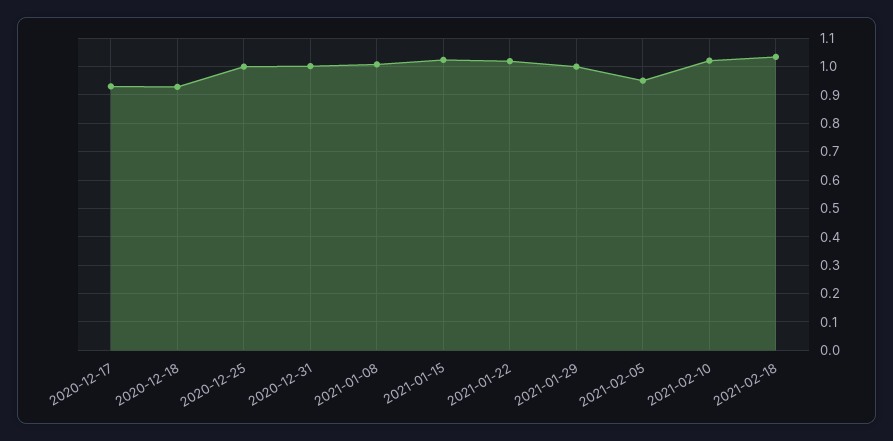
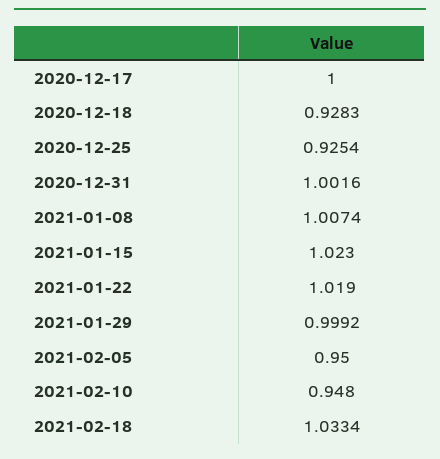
2020-12-17: 0.925 -> 1
2020-12-25: 1 -> 0.9254
2021-02-10: 1.025 -> 0.948

